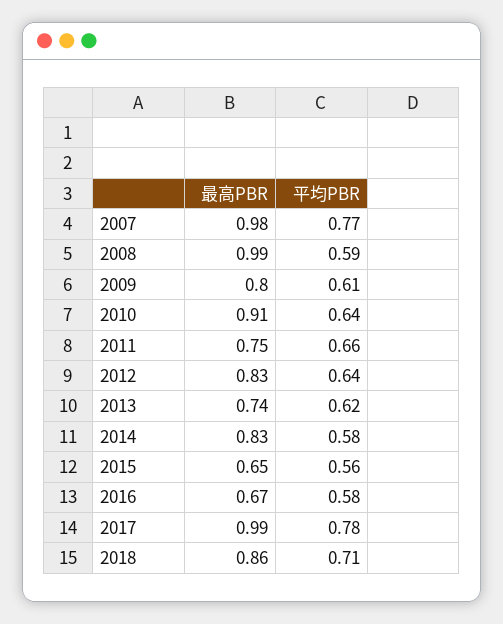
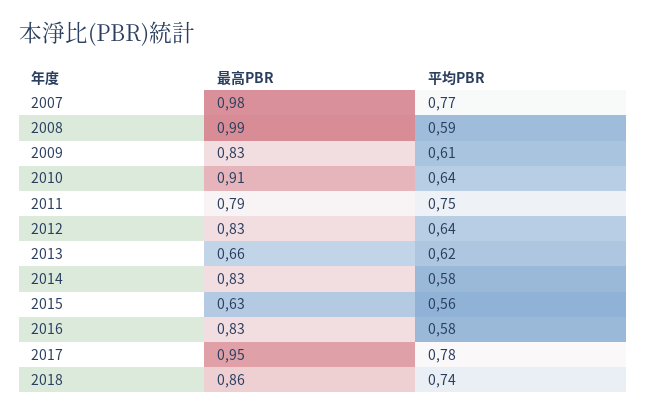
最高PBR, 2009: 0.8 -> 0.83
最高PBR, 2011: 0.75 -> 0.79
平均PBR, 2011: 0.66 -> 0.75
最高PBR, 2013: 0.74 -> 0.66
最高PBR, 2015: 0.65 -> 0.63
最高PBR, 2016: 0.67 -> 0.83
最高PBR, 2017: 0.99 -> 0.95
平均PBR, 2018: 0.71 -> 0.74

